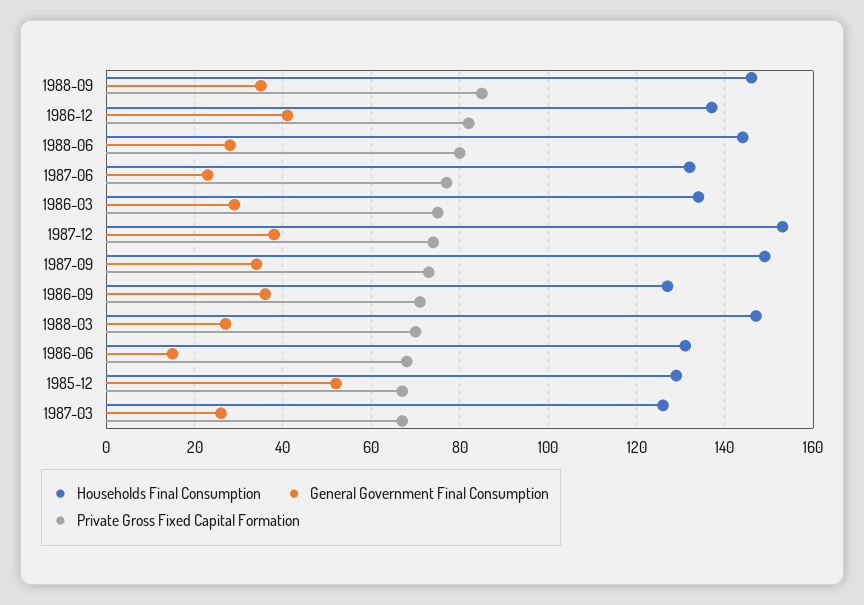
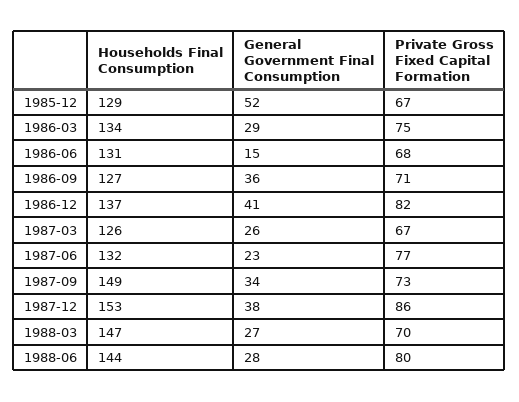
Households Final Consumption, 1988-09: 145 -> none
General Government Final Consumption, 1988-09: 35 -> none
Private Gross Fixed Capital Formation, 1988-09: 85 -> none
Private Gross Fixed Capital Formation, 1987-12: 75 -> 86

